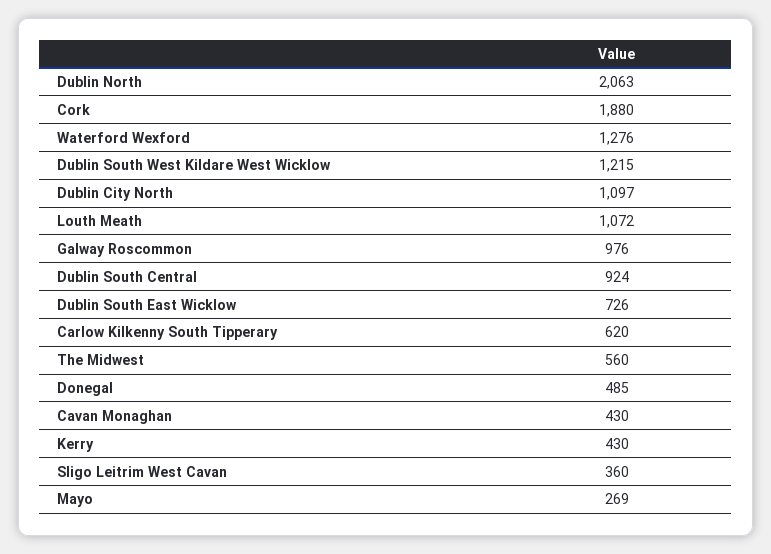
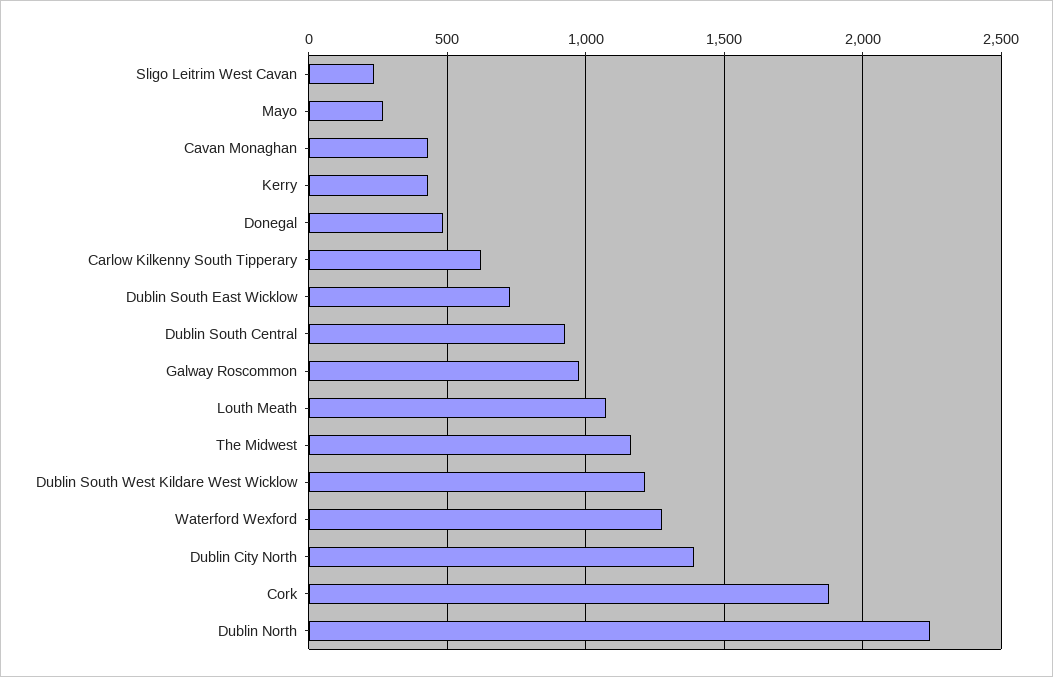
Dublin North: 2063 -> 2250
Dublin City North: 1097 -> 1400
The Midwest: 560 -> 1150
Sligo Leitrim West Cavan: 360 -> 250

